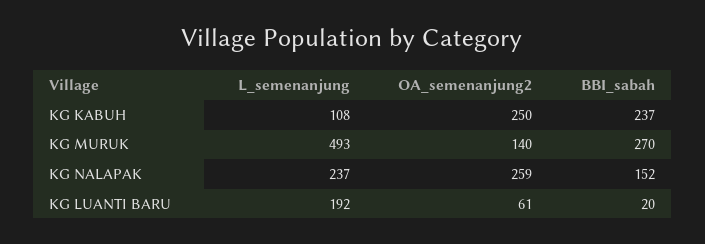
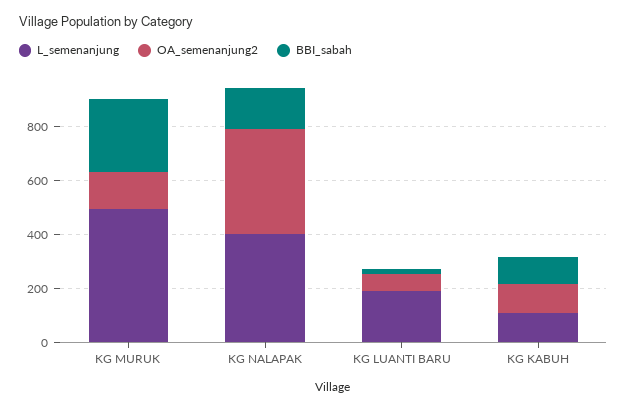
OA_semenanjung2, KG KABUH: 250 -> 100
BBI_sabah, KG KABUH: 237 -> 100
L_semenanjung, KG NALAPAK: 237 -> 400
OA_semenanjung2, KG NALAPAK: 259 -> 400

